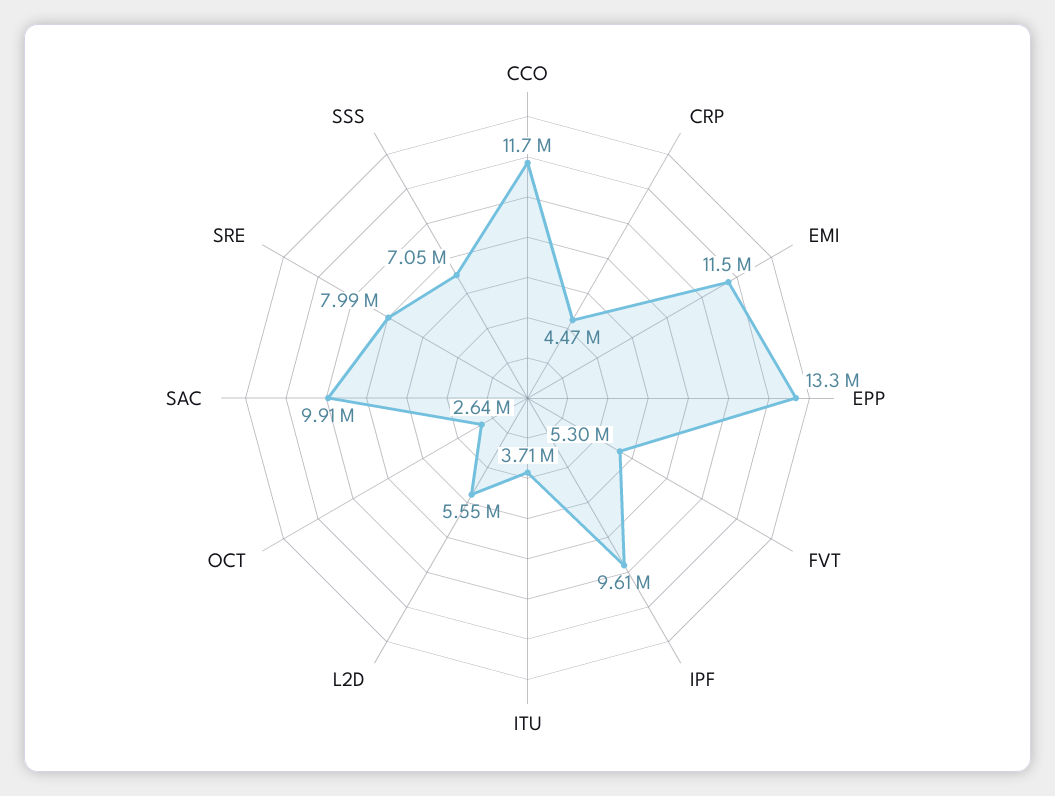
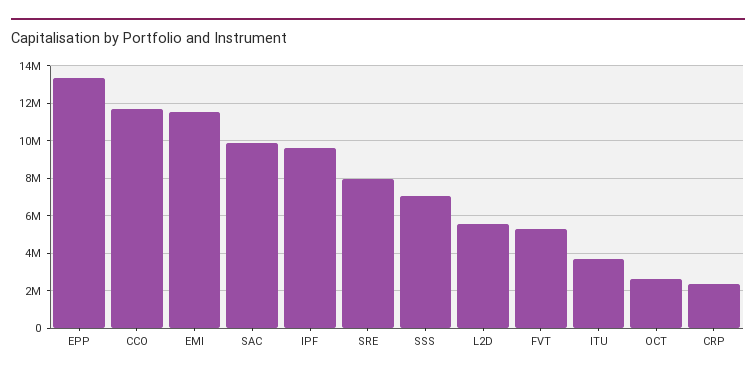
CRP: 4470000 -> 2500000

